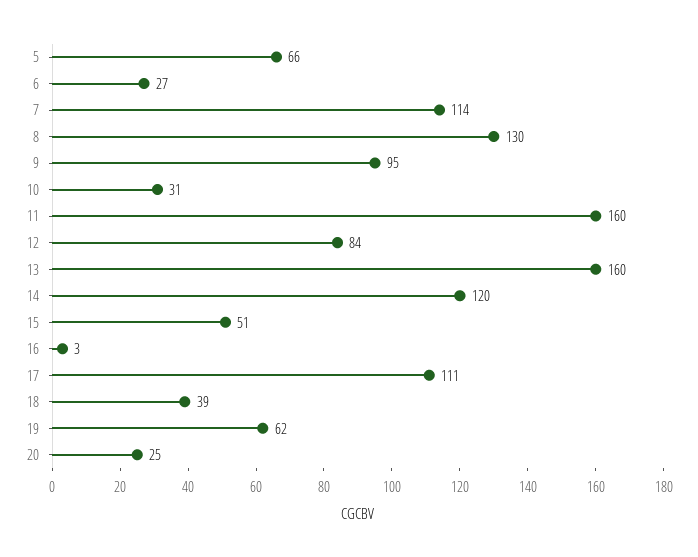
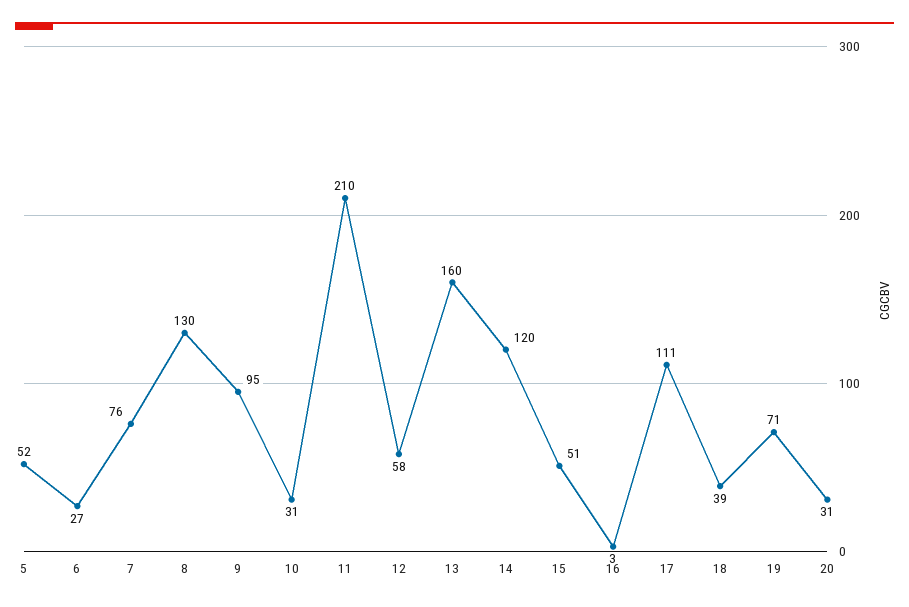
5: 66 -> 52
7: 114 -> 76
11: 160 -> 210
12: 84 -> 58
19: 62 -> 71
20: 25 -> 31

